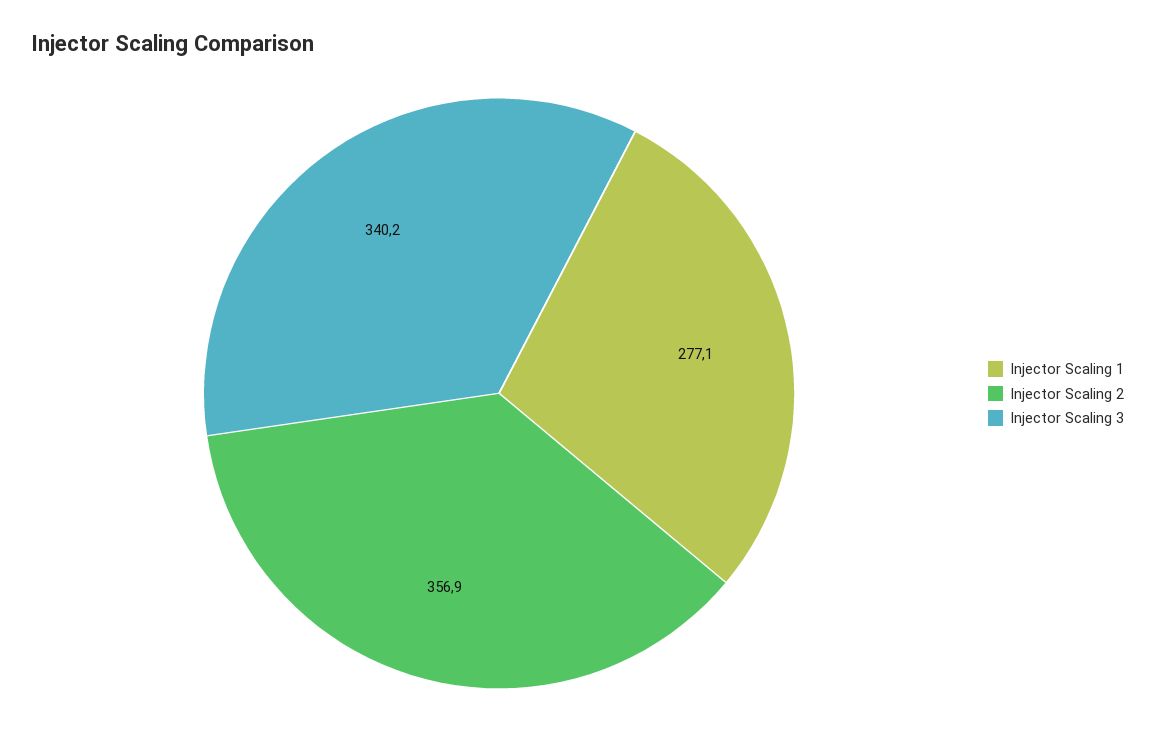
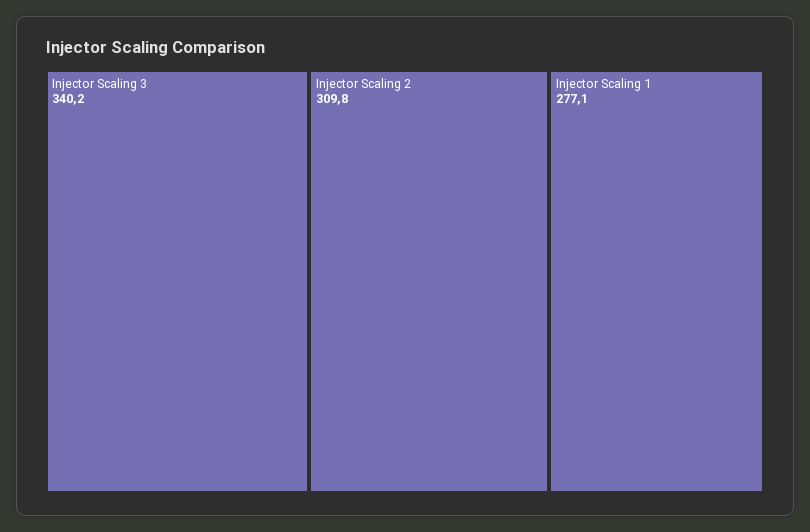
Injector Scaling 2: 356.9 -> 309.8

